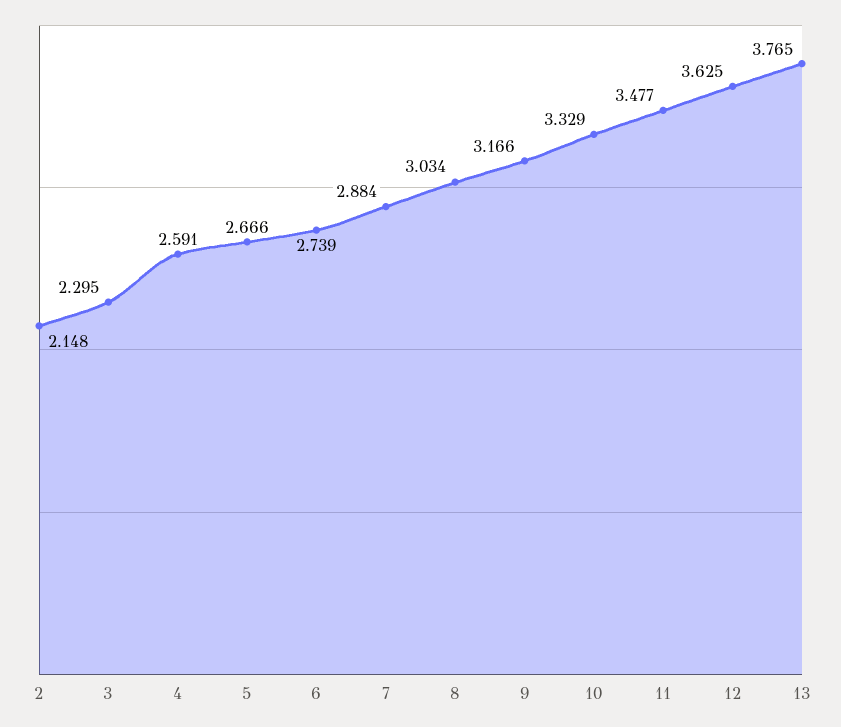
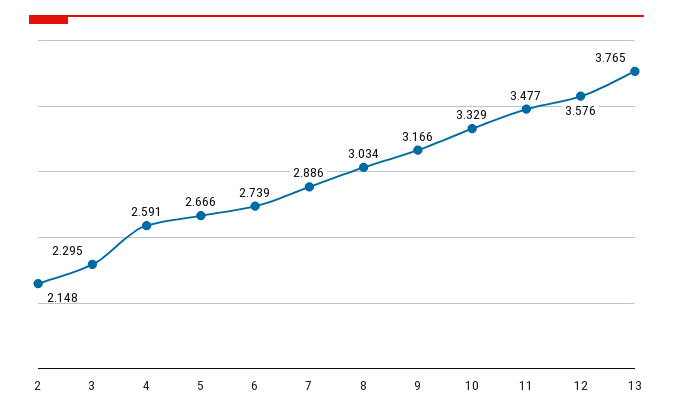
7: 2.884 -> 2.886
12: 3.625 -> 3.576

